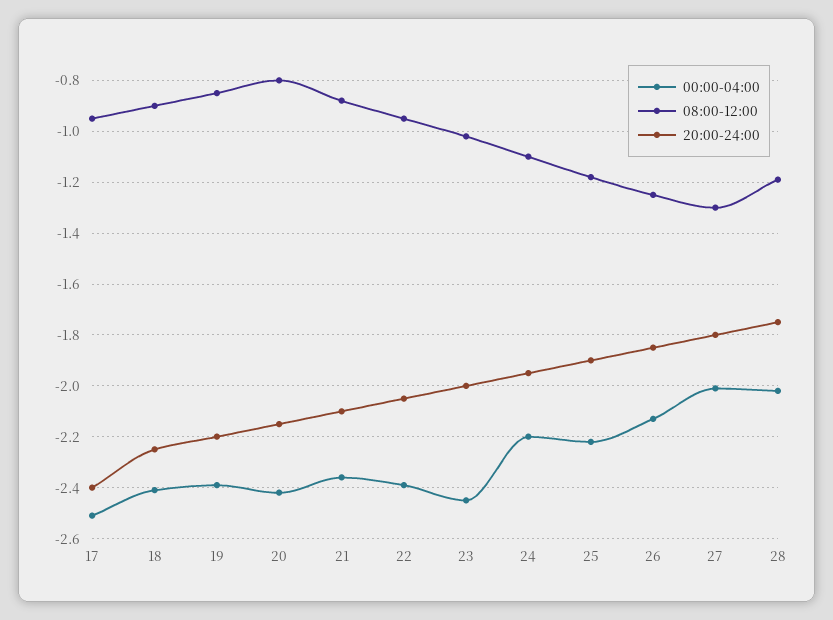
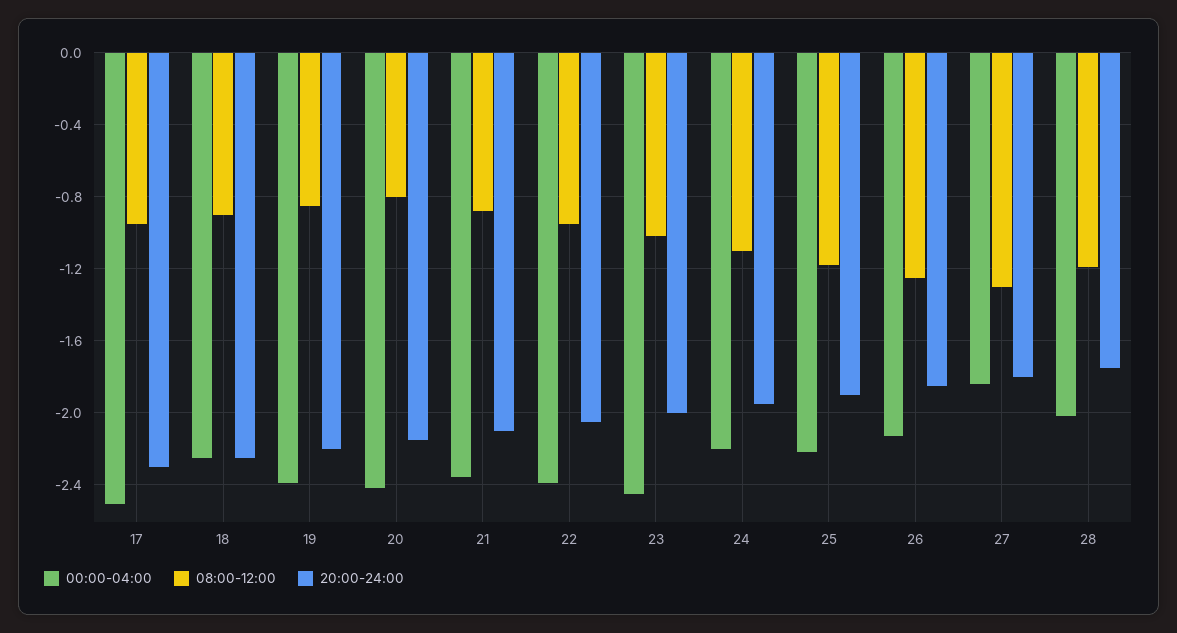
20:00-24:00, 17: -2.4 -> -2.3
00:00-04:00, 18: -2.4 -> -2.25
00:00-04:00, 27: -2 -> -1.85

